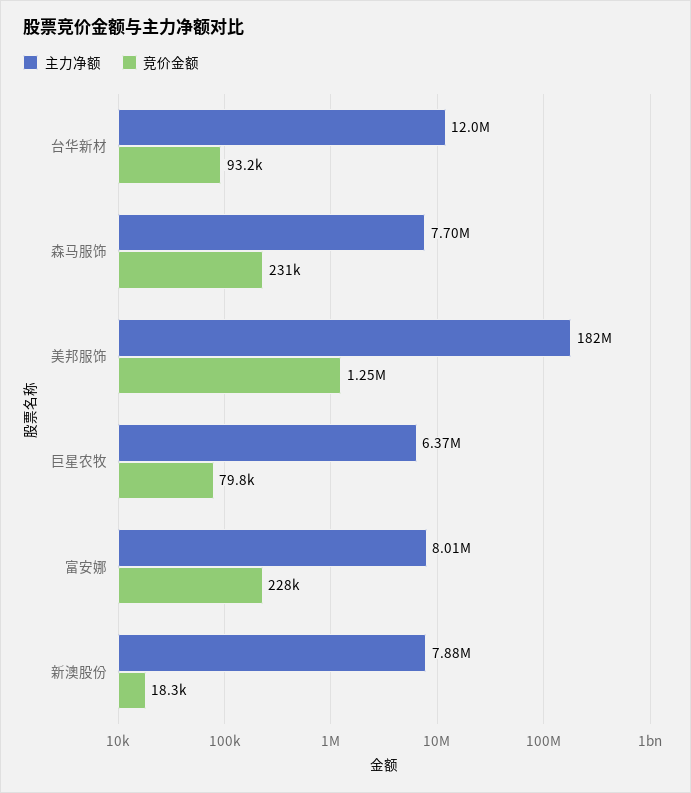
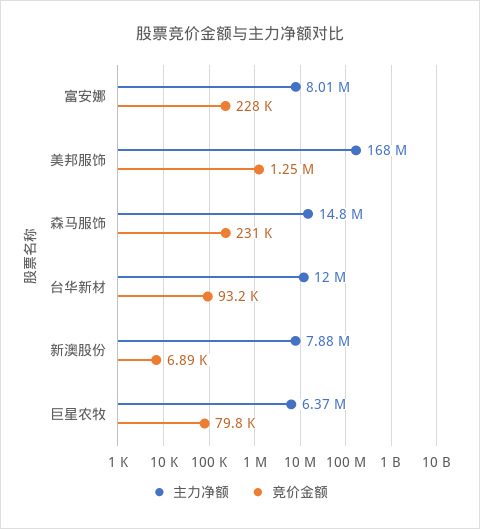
主力净额, 森马服饰: 7700000 -> 14800000
主力净额, 美邦服饰: 182000000 -> 168000000
竞价金额, 新澳股份: 18300 -> 6890

